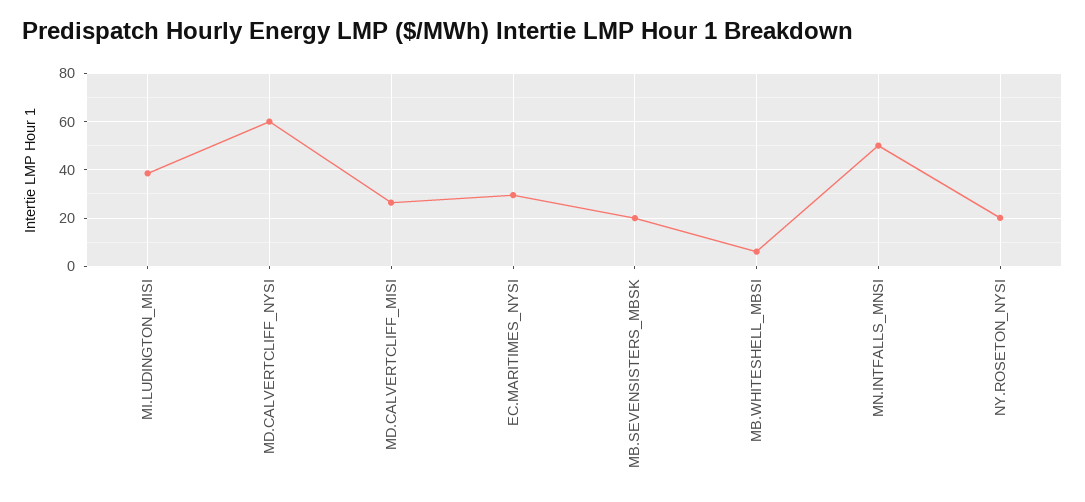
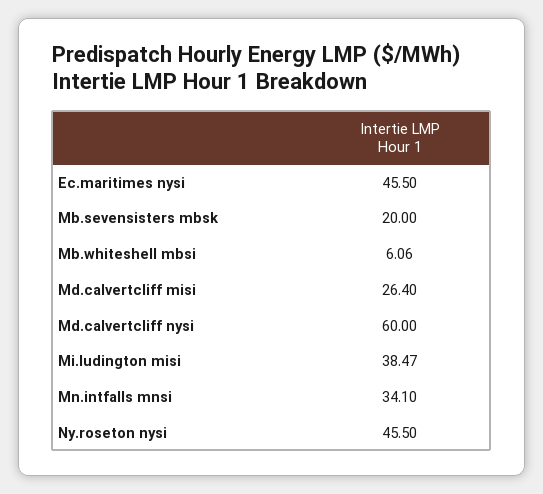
EC.MARITIMES_NYSI: 30 -> 45.5
MN.INTFALLS_MNSI: 50 -> 34.1
NY.ROSETON_NYSI: 20 -> 45.5

